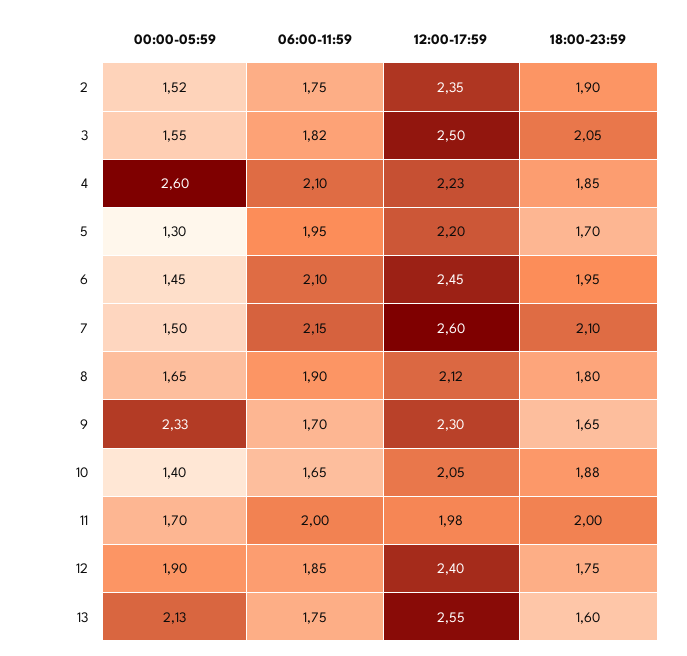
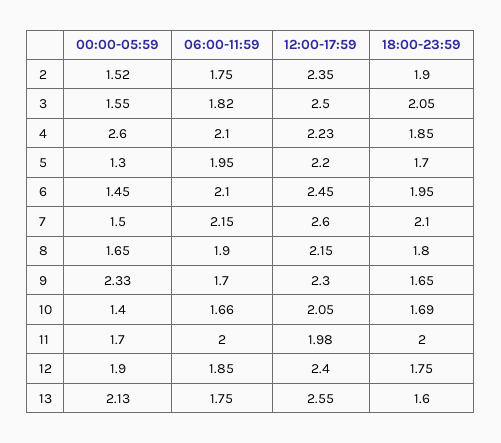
12:00-17:59, 8: 2.12 -> 2.15
06:00-11:59, 10: 1.65 -> 1.66
18:00-23:59, 10: 1.88 -> 1.69

